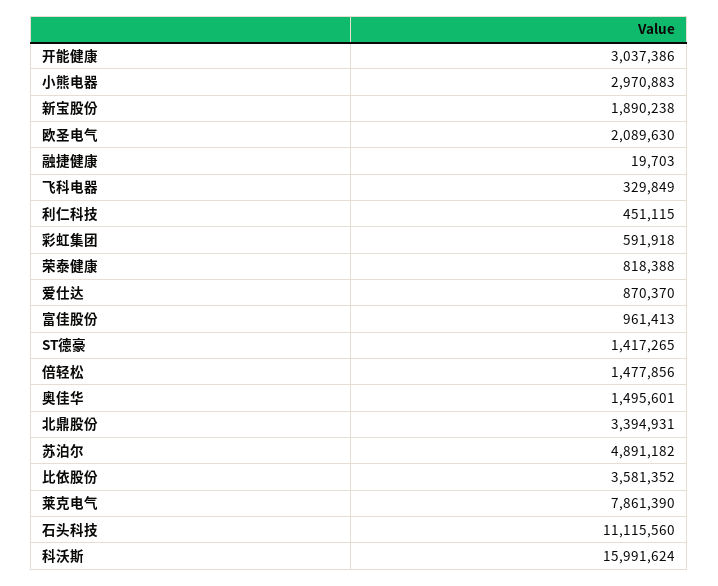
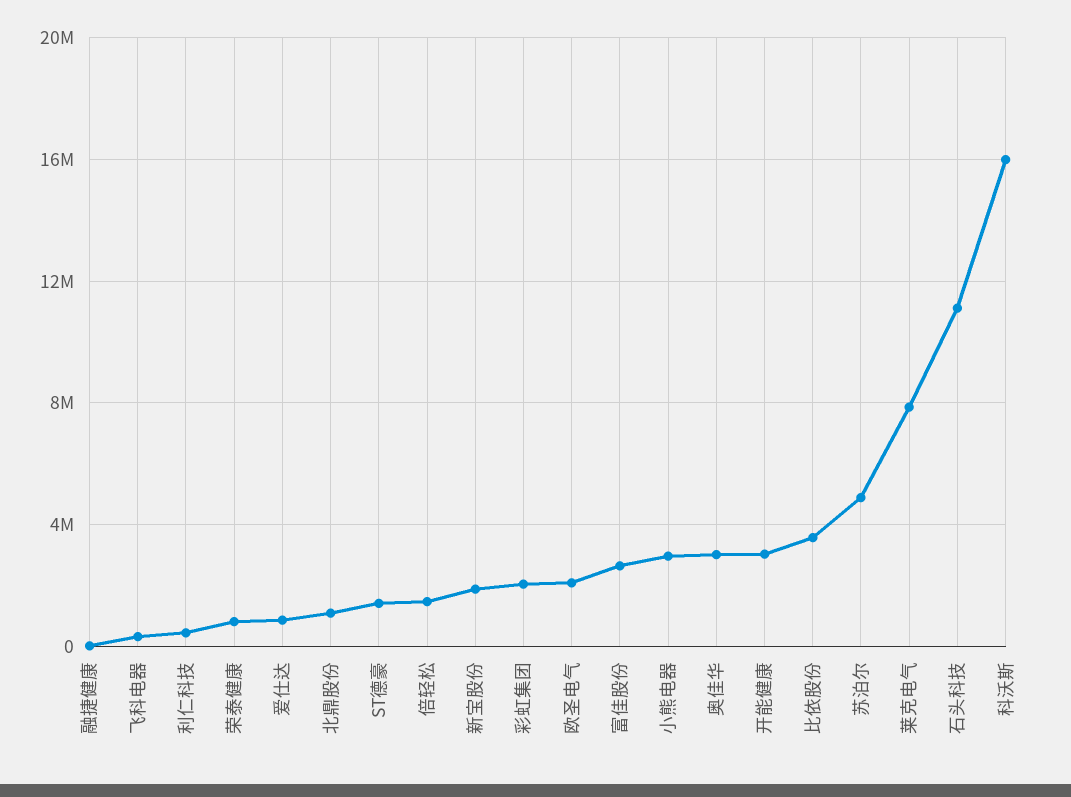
彩虹集团: 591918 -> 2000000
富佳股份: 961413 -> 2500000
奥佳华: 1495601 -> 3000000
北鼎股份: 3394931 -> 1000000

